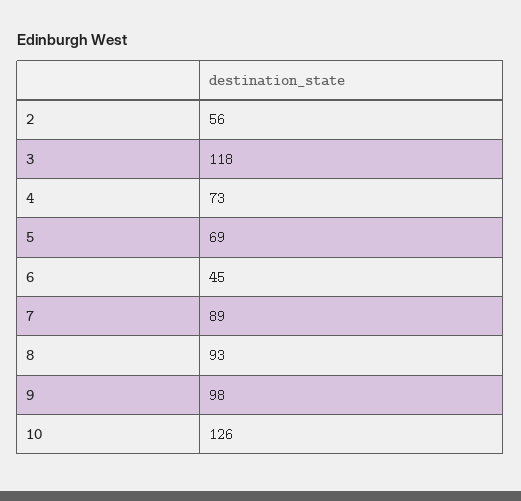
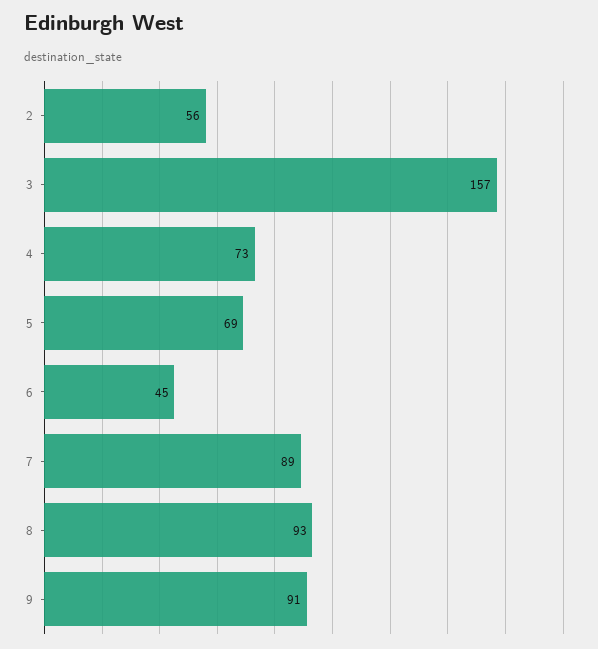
3: 118 -> 157
9: 98 -> 91
10: 126 -> none

